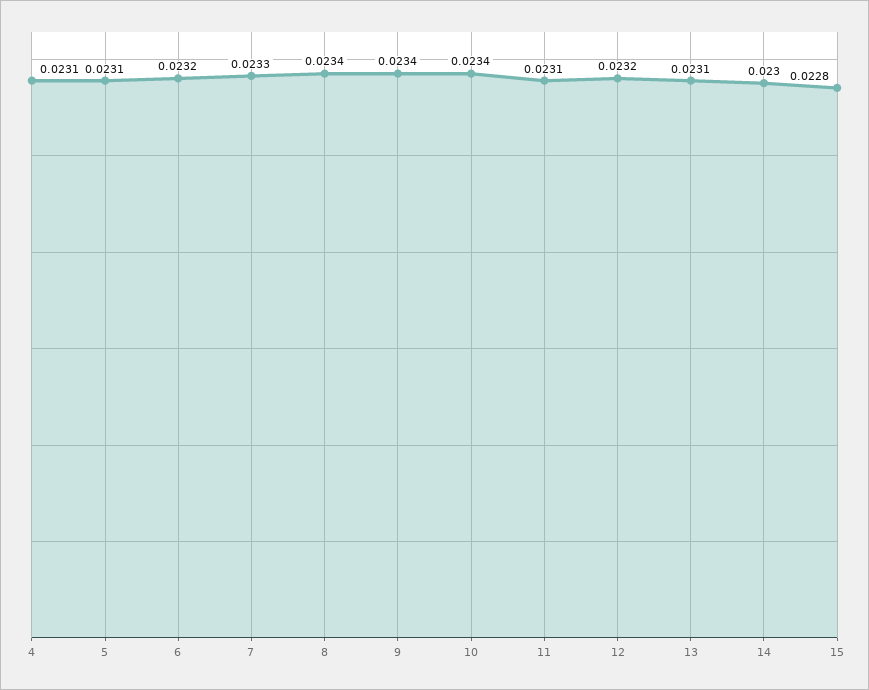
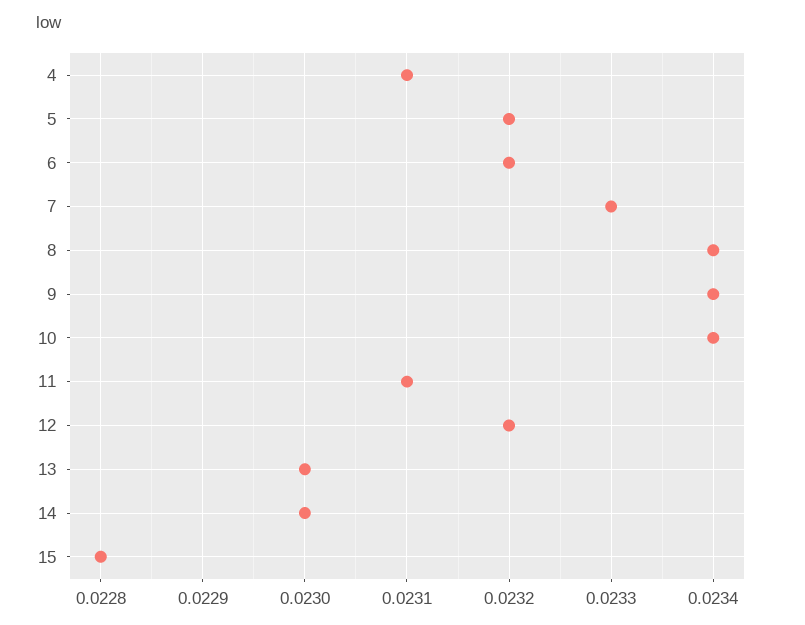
5: 0.0231 -> 0.0232
13: 0.0231 -> 0.023

